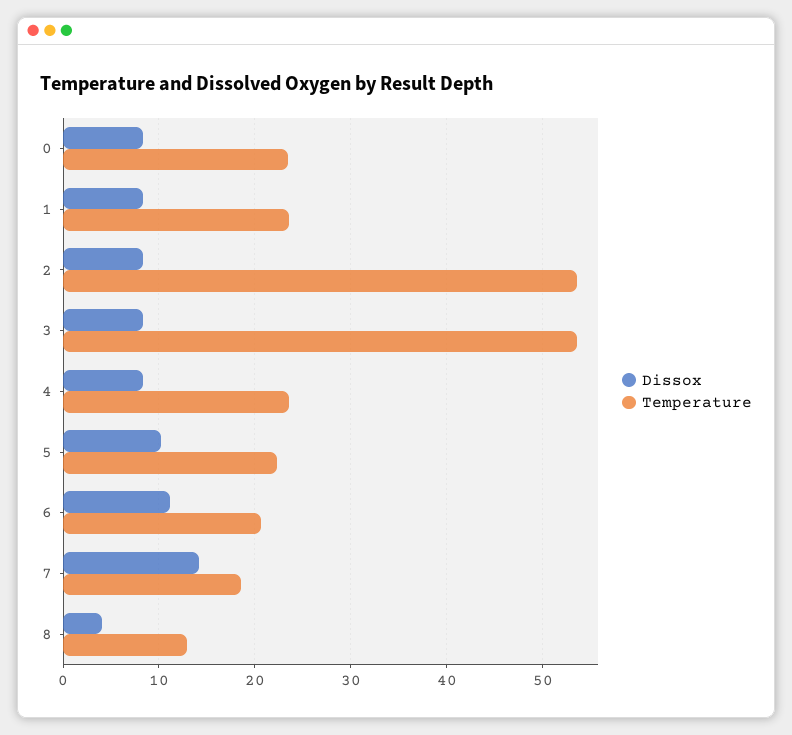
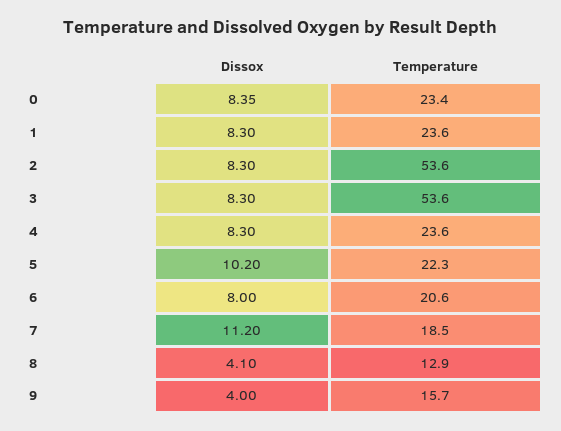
Dissox, 6: 11 -> 8
Dissox, 7: 14 -> 11.2
Dissox, 9: none -> 4
Temperature, 9: none -> 15.7

